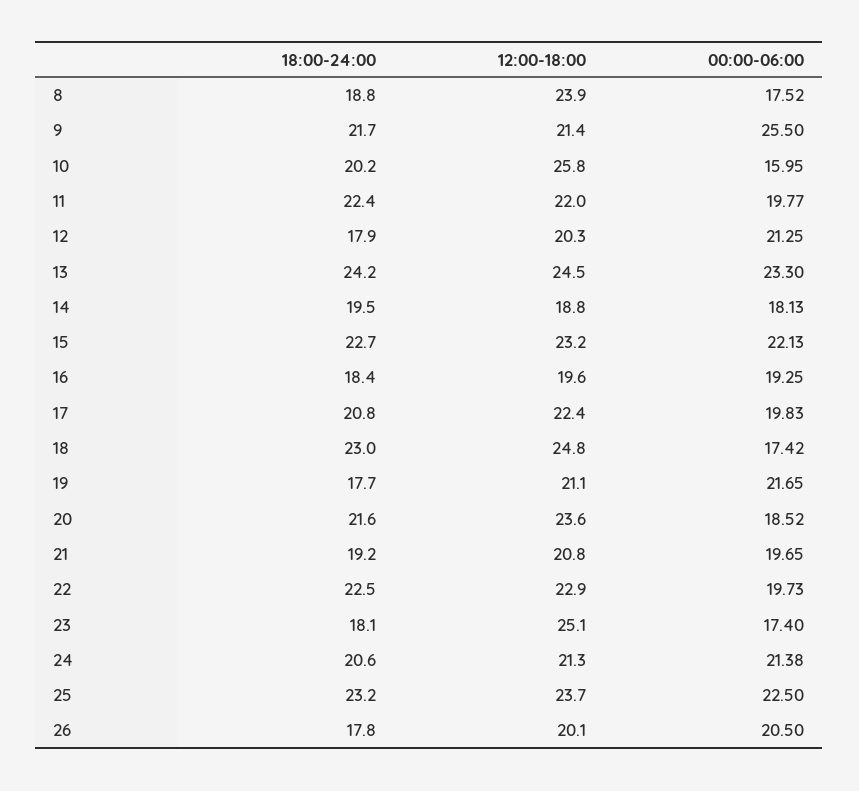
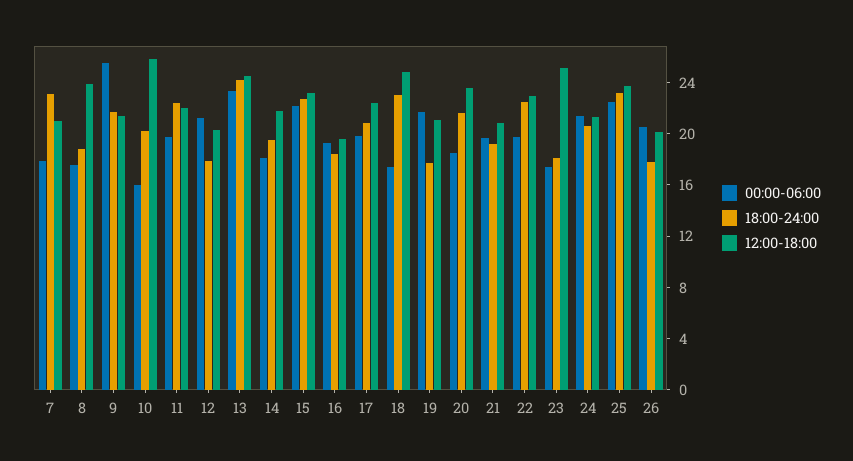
12:00-18:00, 14: 18.8 -> 22
00:00-06:00, 7: none -> 18
18:00-24:00, 7: none -> 23
12:00-18:00, 7: none -> 21

